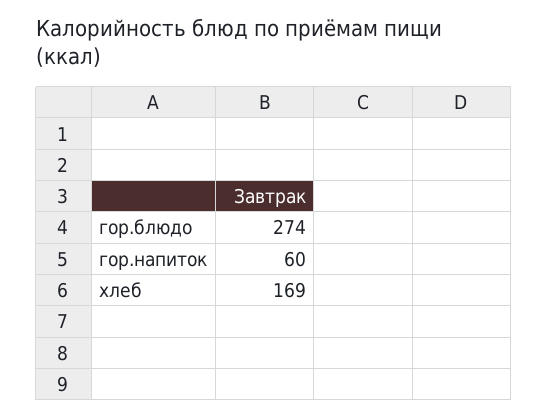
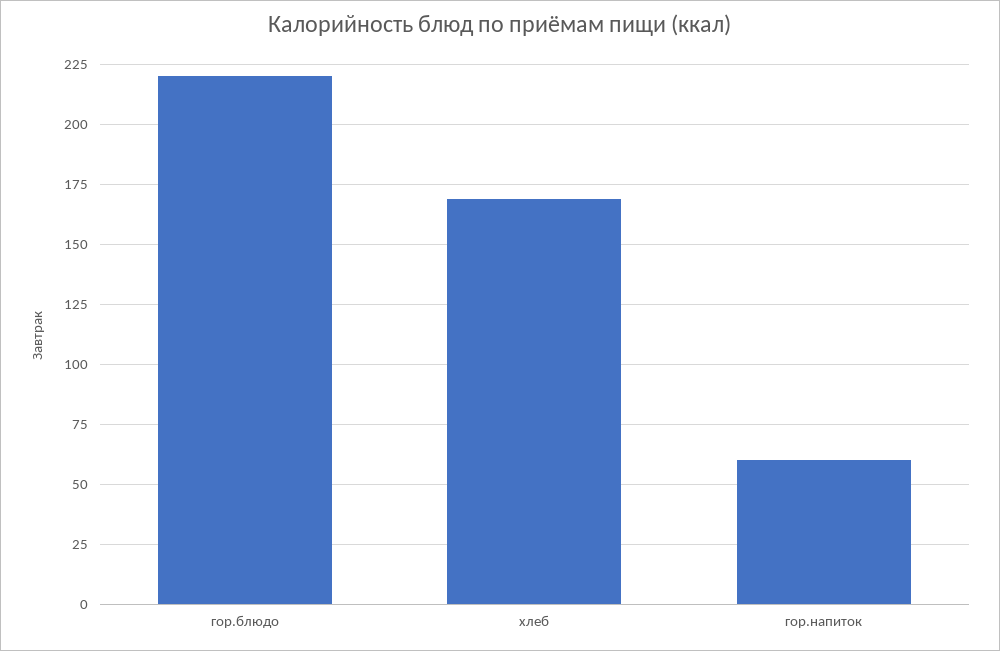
гор.блюдо: 274 -> 220

